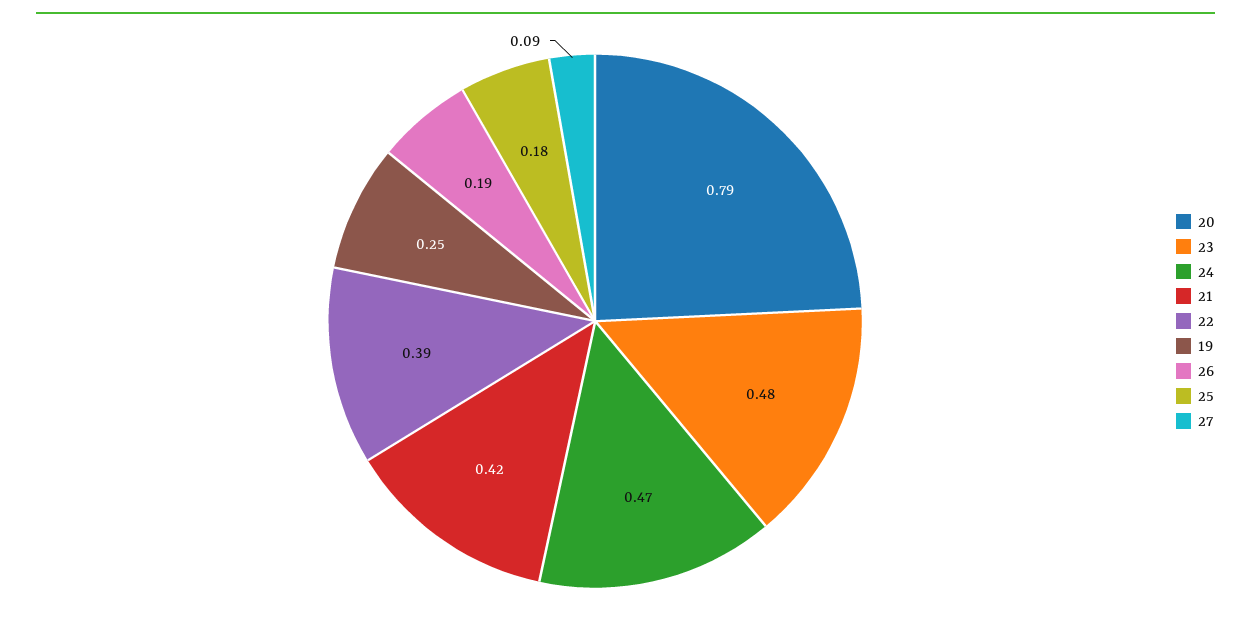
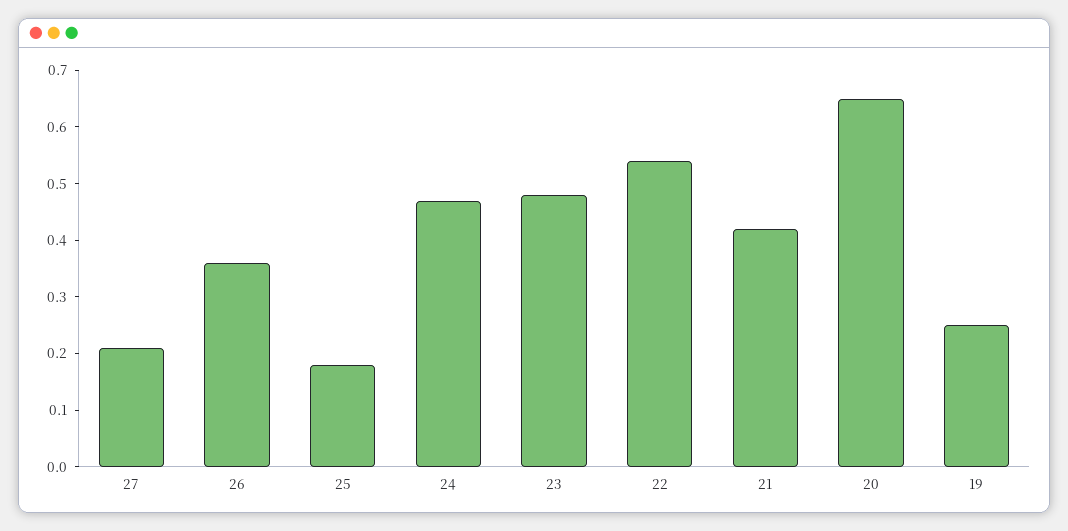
20: 0.79 -> 0.65
22: 0.39 -> 0.55
26: 0.19 -> 0.35
27: 0.09 -> 0.2

